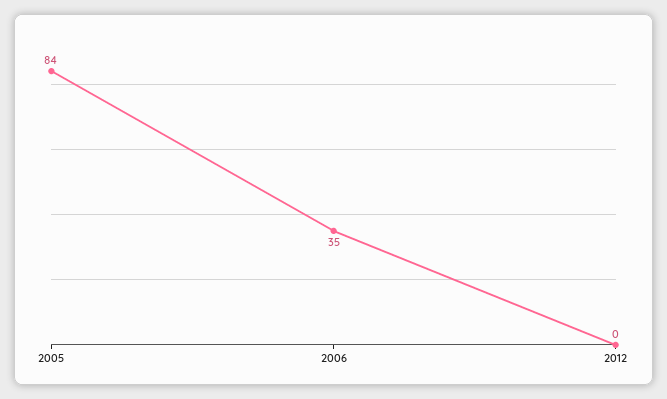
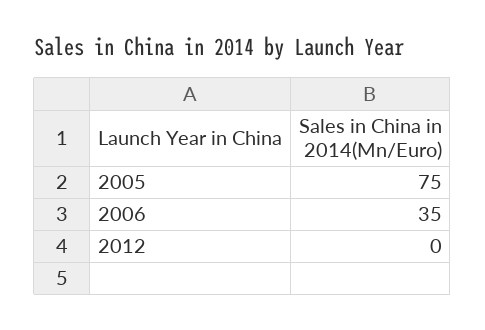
2005: 84 -> 75

